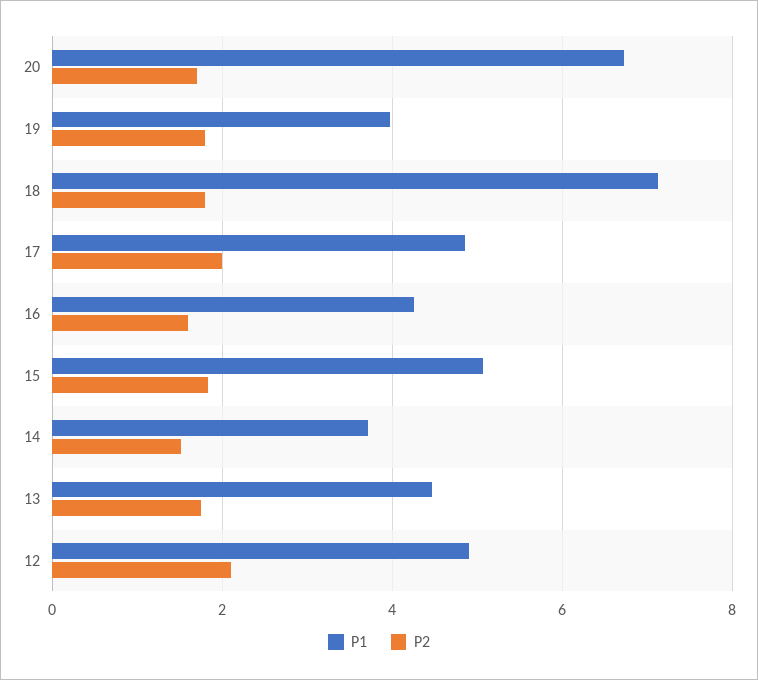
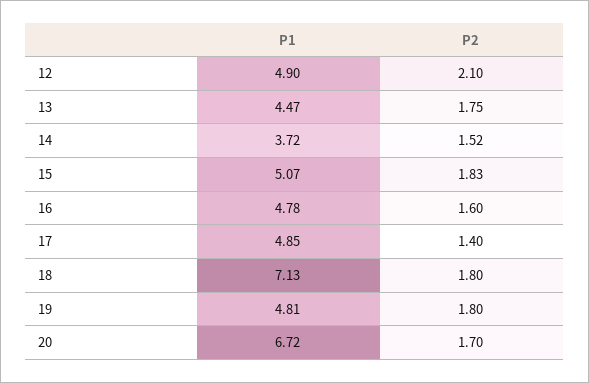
P1, 19: 4 -> 4.81
P2, 17: 2 -> 1.4
P1, 16: 4.2 -> 4.78

